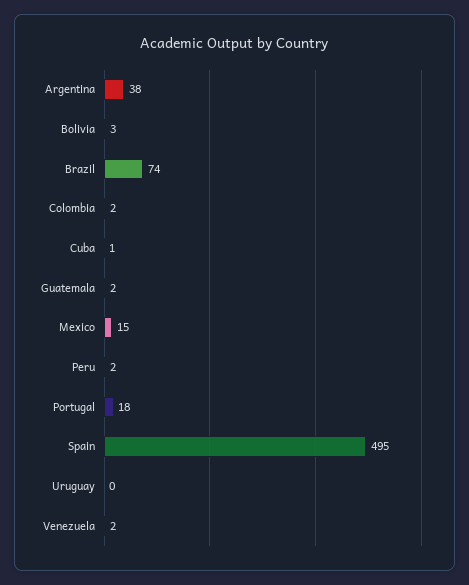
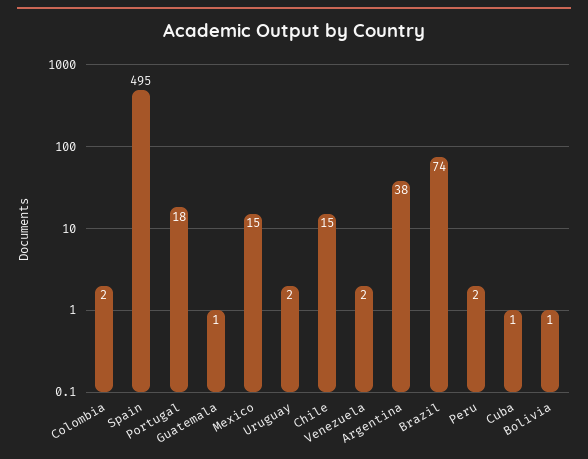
Bolivia: 3 -> 1
Guatemala: 2 -> 1
Uruguay: 0 -> 2
Chile: none -> 15

